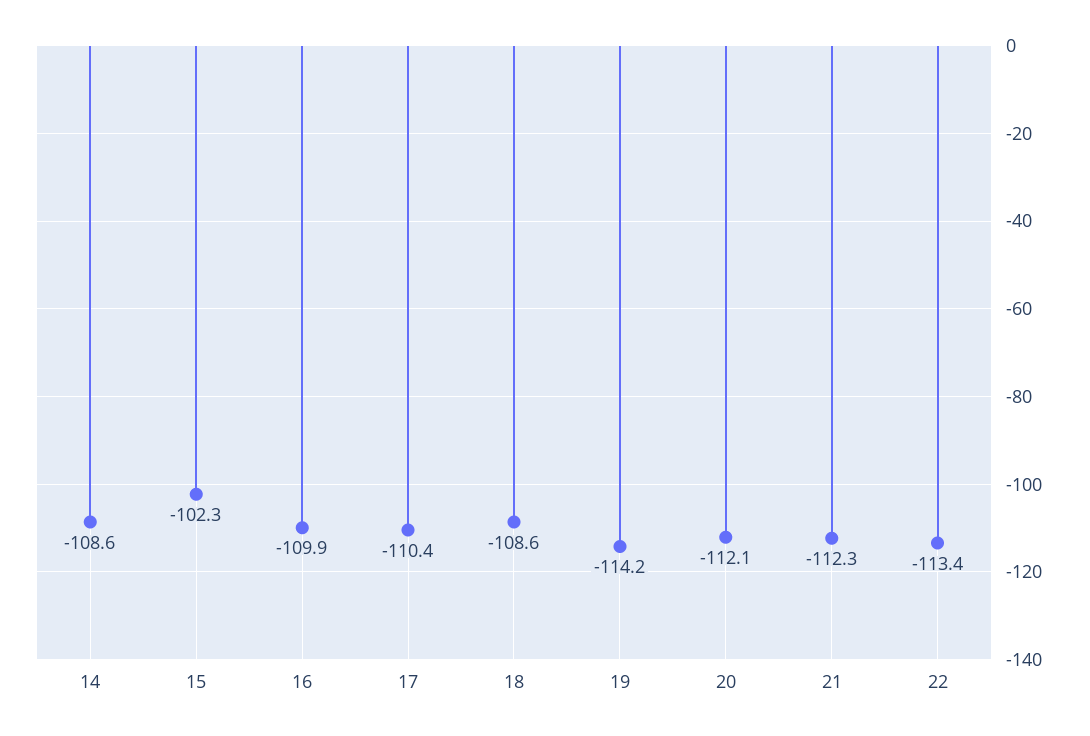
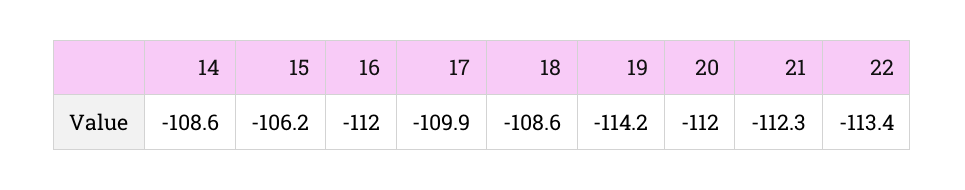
15: -102.3 -> -106.2
16: -109.9 -> -112
17: -110.4 -> -109.9
20: -112.1 -> -112

